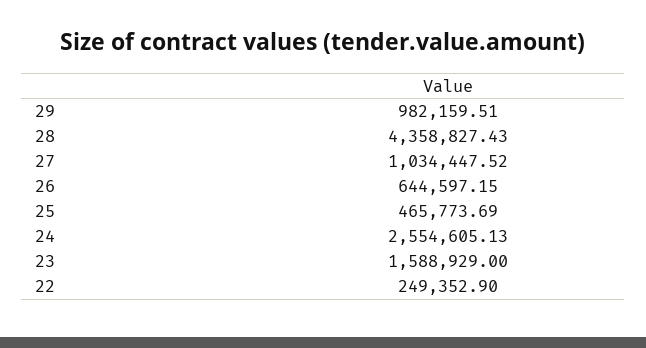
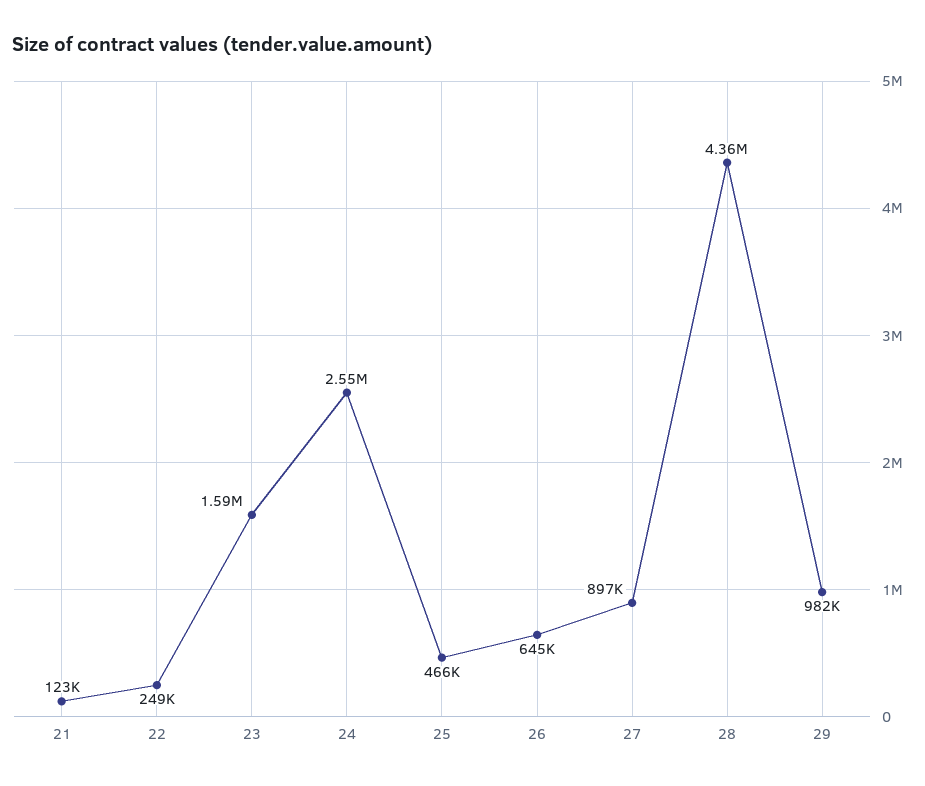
27: 1034447.52 -> 897000
21: none -> 123000

